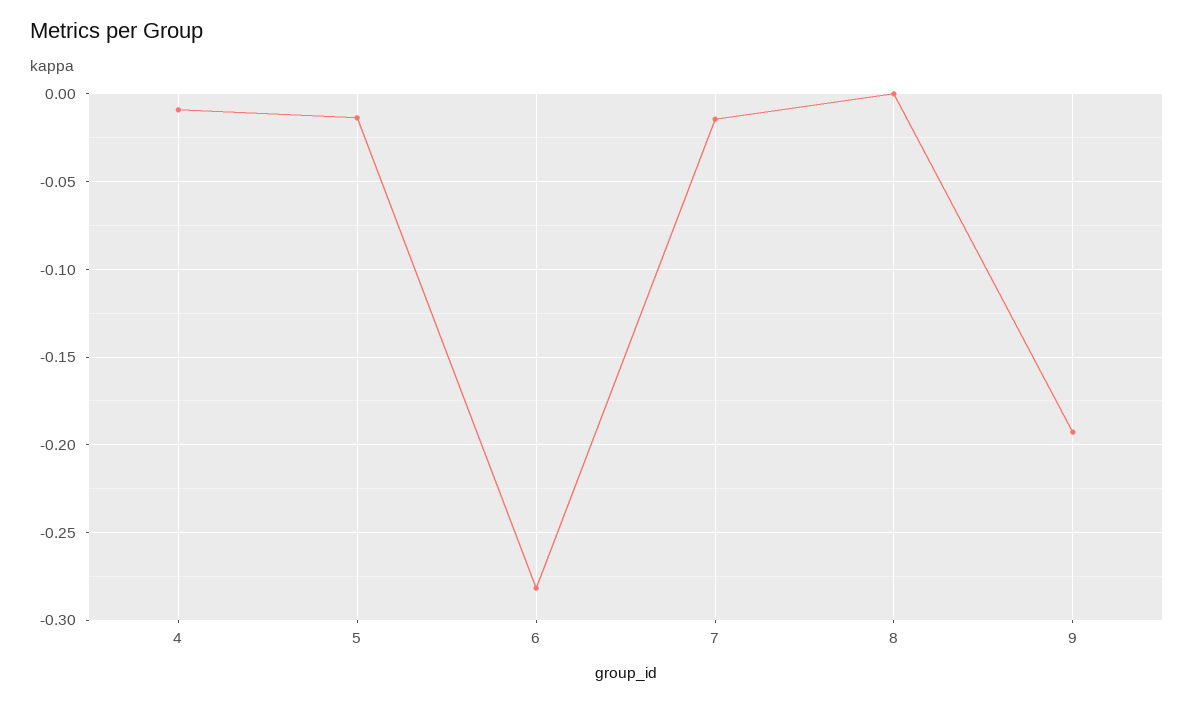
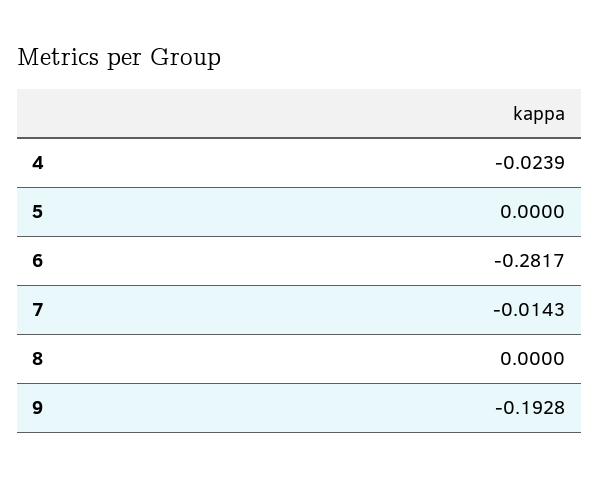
4: -0.01 -> -0.0239
5: -0.015 -> 0

